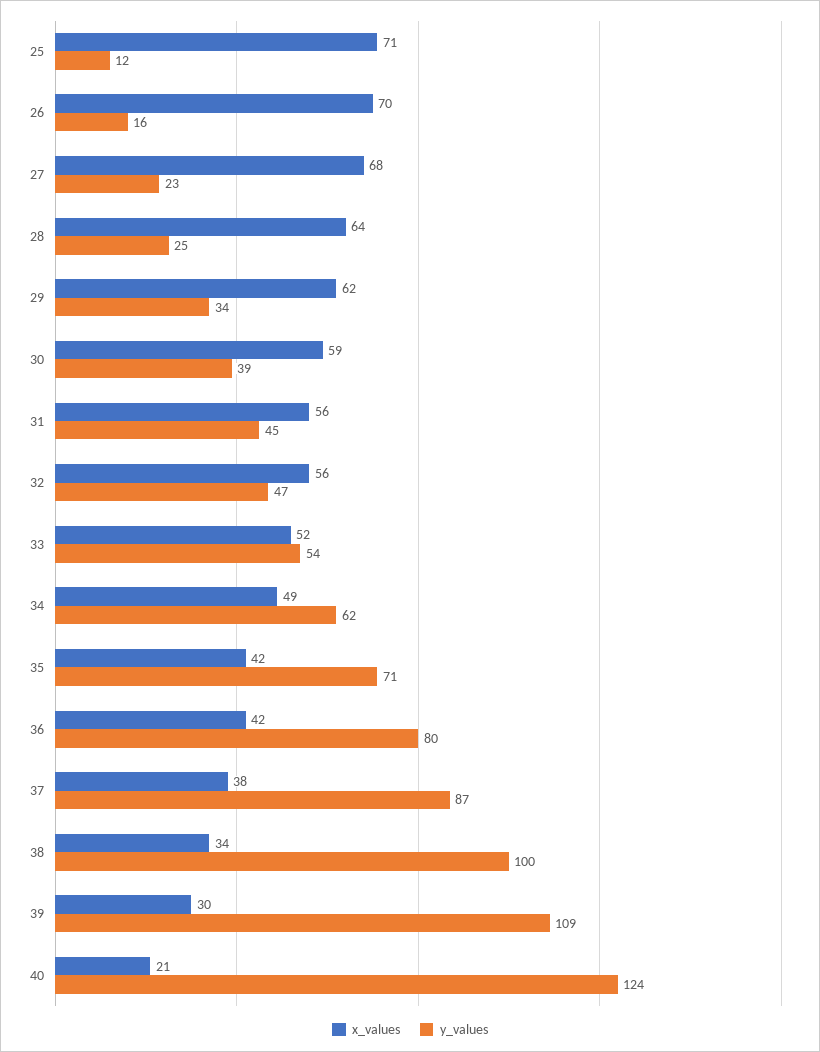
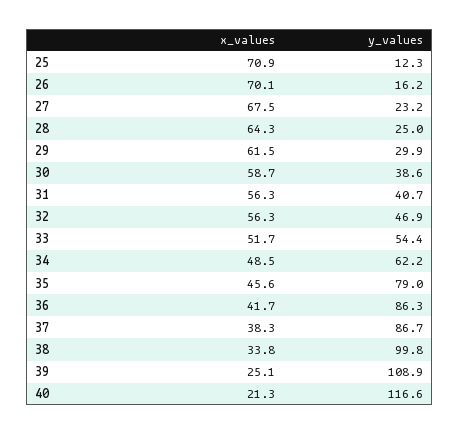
y_values, 29: 34 -> 29.9
y_values, 31: 45 -> 40.7
x_values, 35: 42 -> 45.6
y_values, 35: 71 -> 79
y_values, 36: 80 -> 86.3
x_values, 39: 30 -> 25.1
y_values, 40: 124 -> 116.6

